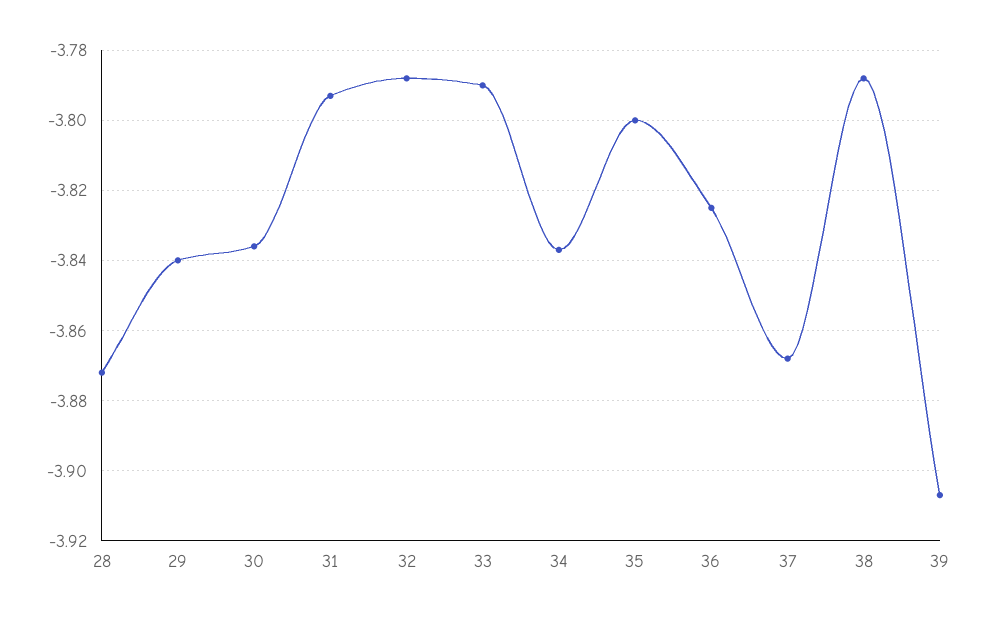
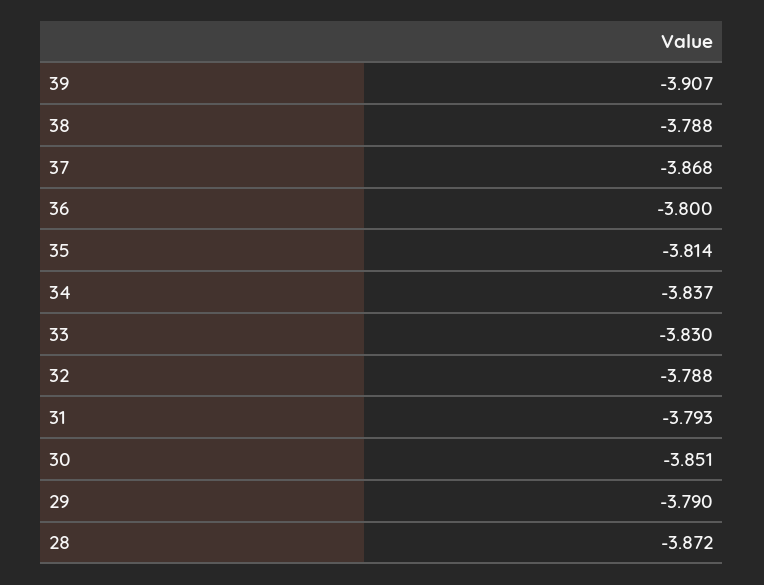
29: -3.84 -> -3.79
30: -3.835 -> -3.851
33: -3.79 -> -3.83
35: -3.8 -> -3.814
36: -3.825 -> -3.8

